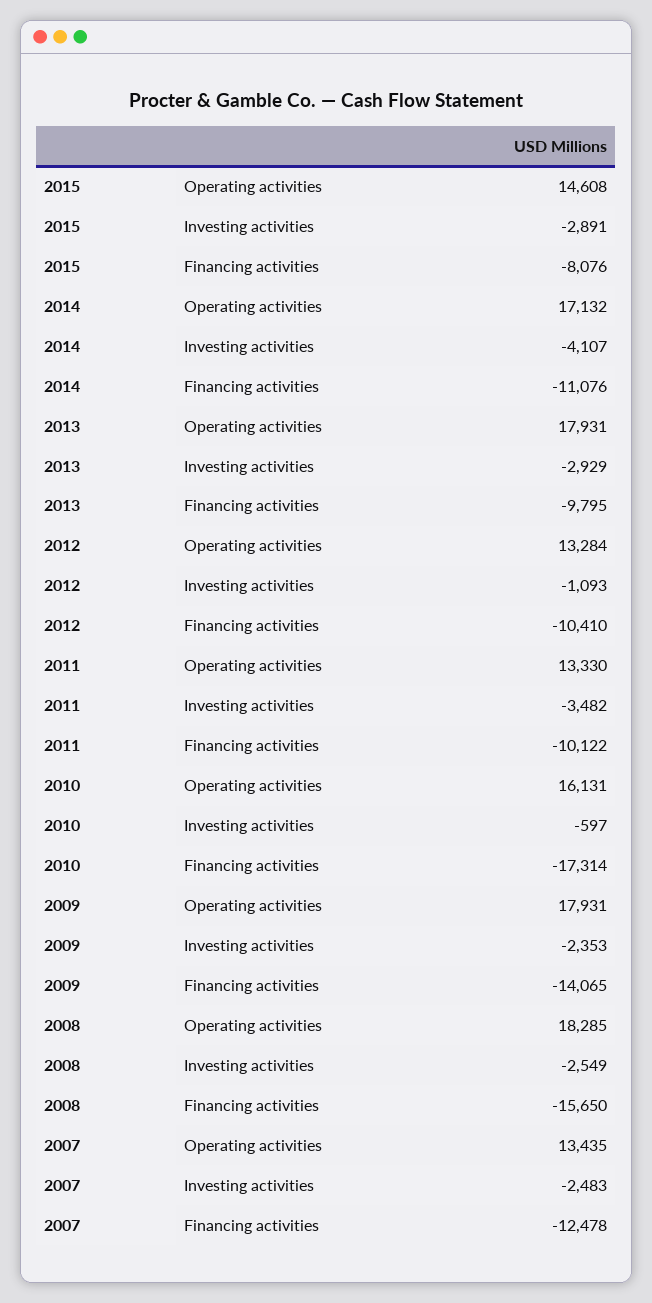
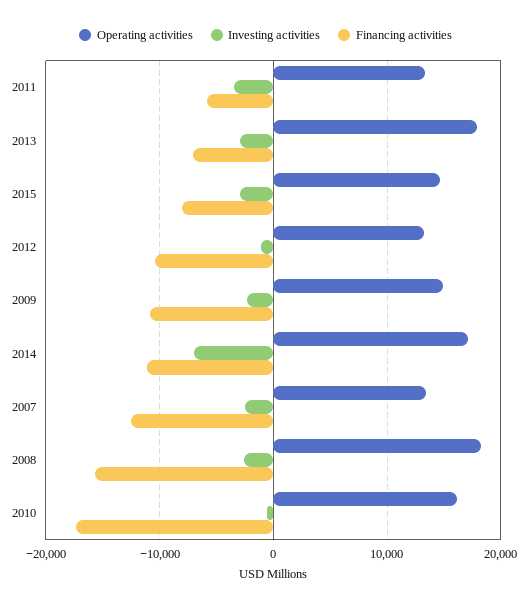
Investing activities, 2014: -4107 -> -7000
Financing activities, 2013: -9795 -> -7000
Financing activities, 2011: -10122 -> -6000
Operating activities, 2009: 17931 -> 15000
Financing activities, 2009: -14065 -> -11000

